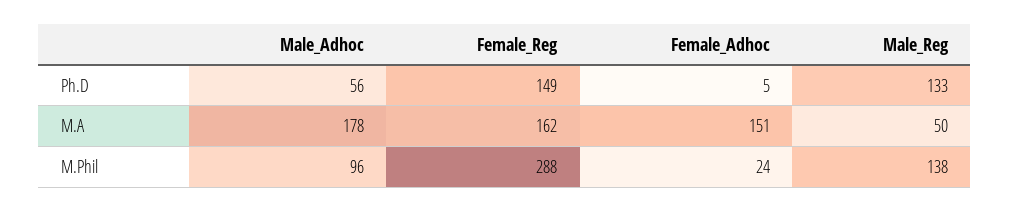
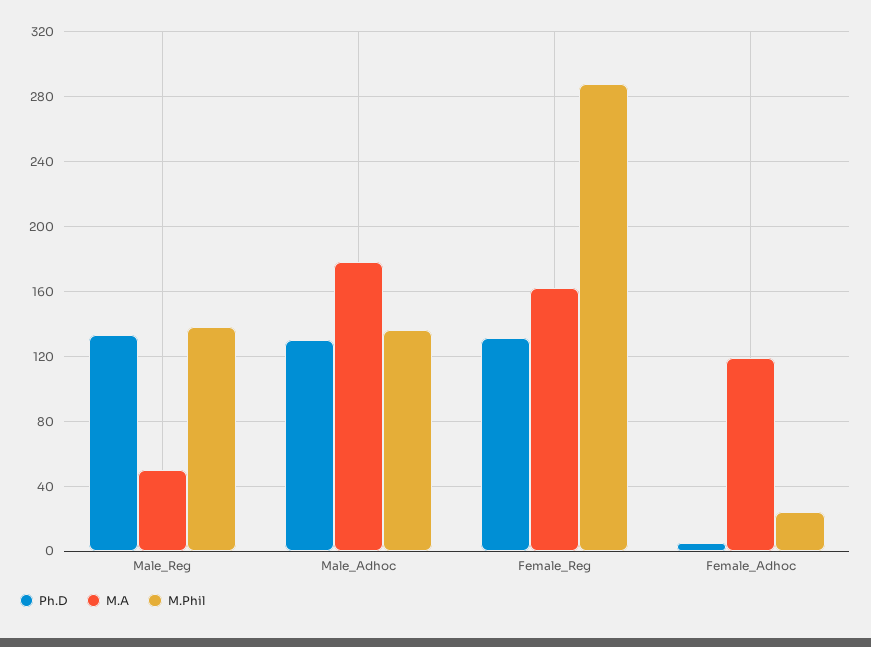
Ph.D, Male_Adhoc: 56 -> 130
Ph.D, Female_Reg: 149 -> 130
M.A, Female_Adhoc: 151 -> 120
M.Phil, Male_Adhoc: 96 -> 135

